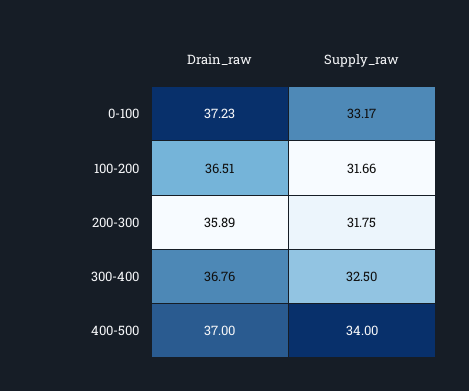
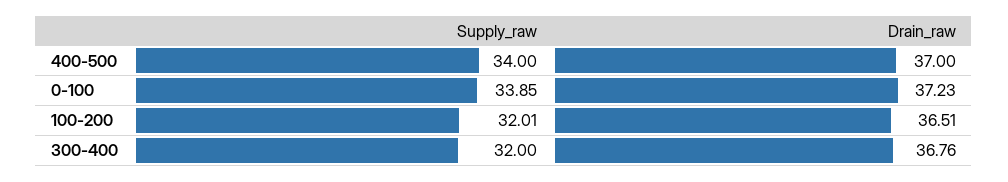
Supply_raw, 0-100: 33.17 -> 33.85
Supply_raw, 100-200: 31.66 -> 32.01
Drain_raw, 200-300: 35.89 -> none
Supply_raw, 200-300: 31.75 -> none
Supply_raw, 300-400: 32.5 -> 32

